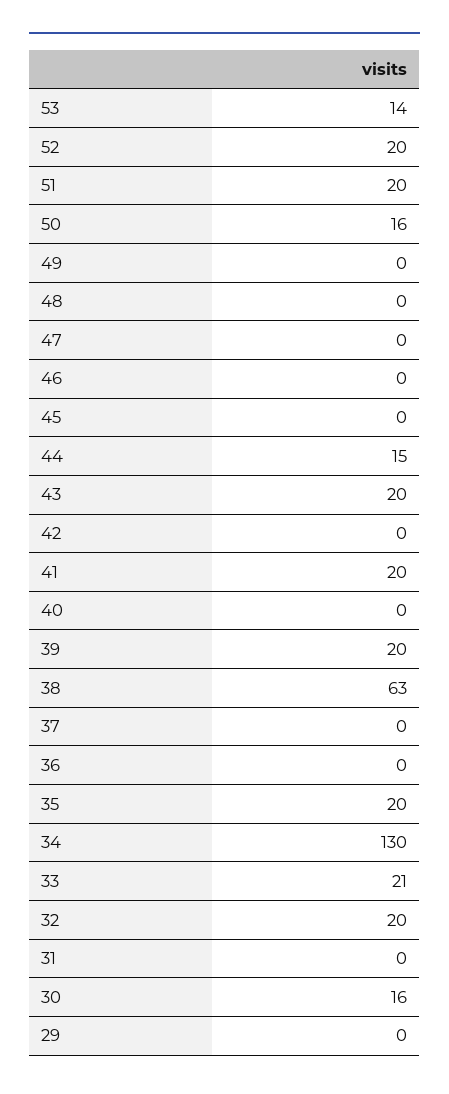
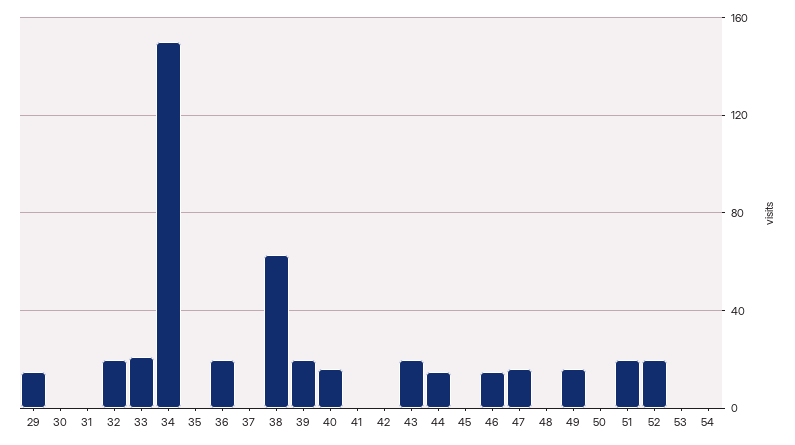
53: 14 -> 0
50: 16 -> 0
49: 0 -> 15
47: 0 -> 15
46: 0 -> 15
41: 20 -> 0
40: 0 -> 15
36: 0 -> 20
35: 20 -> 0
34: 130 -> 150
30: 16 -> 0
29: 0 -> 15
54: none -> 0

